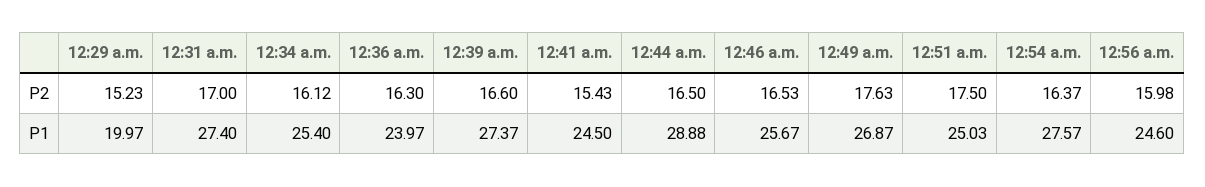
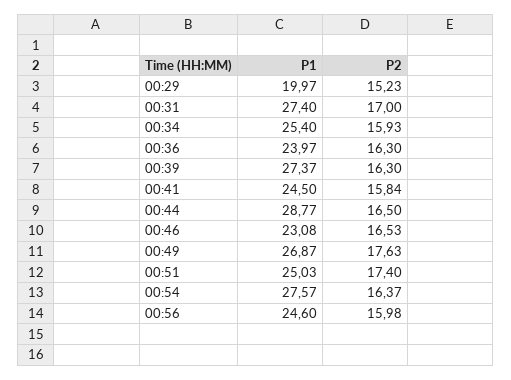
12:34 a.m., P2: 16.12 -> 15.93
12:39 a.m., P2: 16.6 -> 16.3
12:41 a.m., P2: 15.43 -> 15.84
12:51 a.m., P2: 17.5 -> 17.4
12:44 a.m., P1: 28.88 -> 28.77
12:46 a.m., P1: 25.67 -> 23.08

